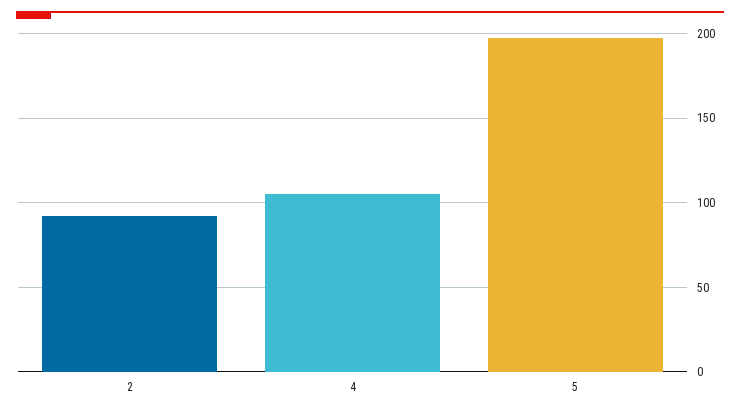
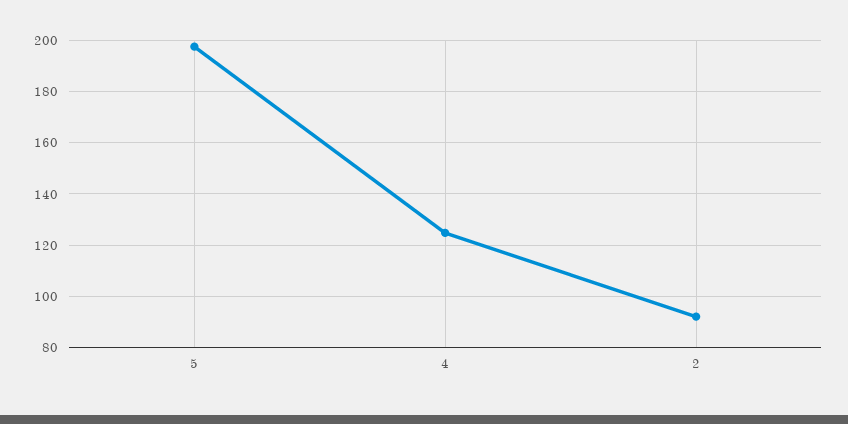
4: 105 -> 125

